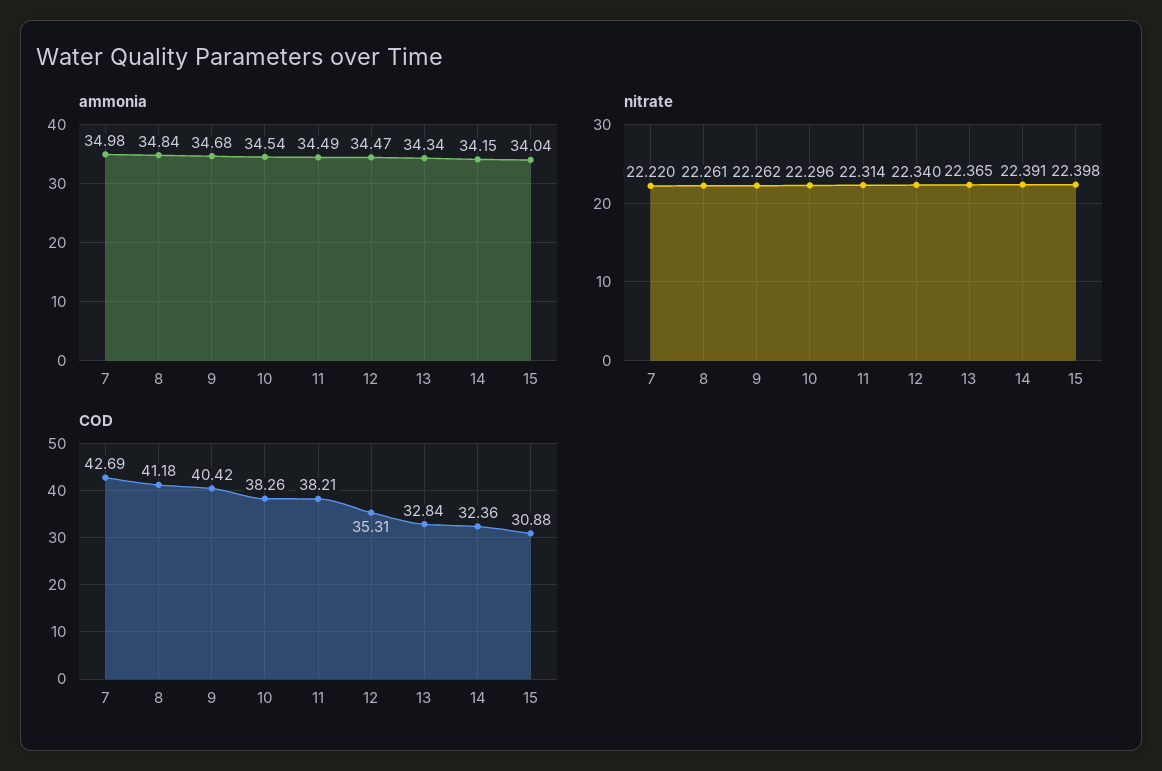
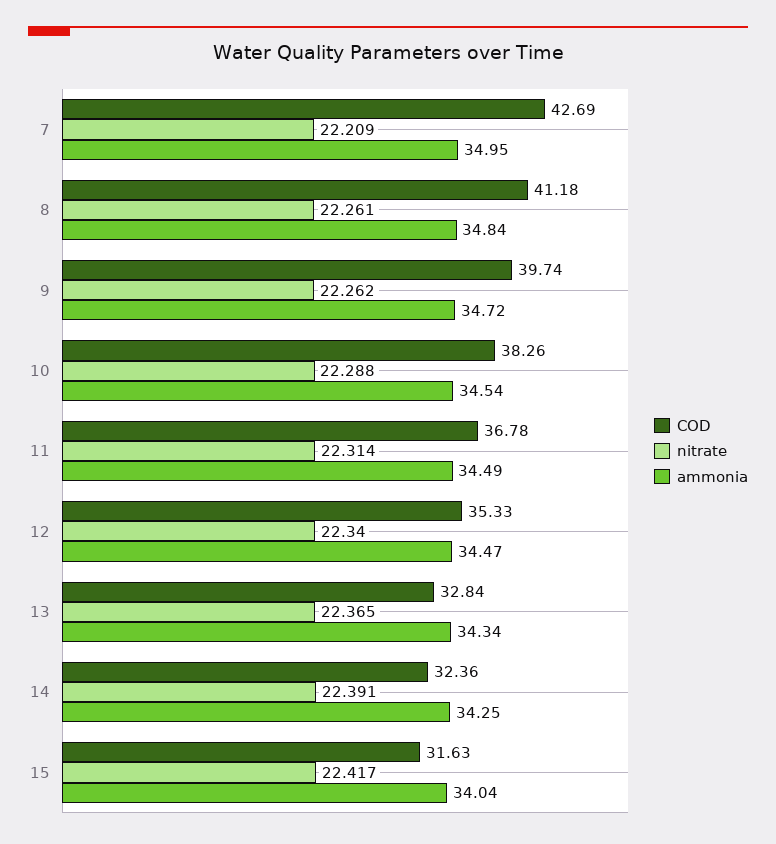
ammonia, 7: 34.98 -> 34.95
ammonia, 9: 34.68 -> 34.72
ammonia, 14: 34.15 -> 34.25
nitrate, 7: 22.22 -> 22.209
nitrate, 10: 22.296 -> 22.288
nitrate, 15: 22.398 -> 22.417
COD, 9: 40.42 -> 39.74
COD, 11: 38.21 -> 36.78
COD, 12: 35.31 -> 35.33
COD, 15: 30.88 -> 31.63

